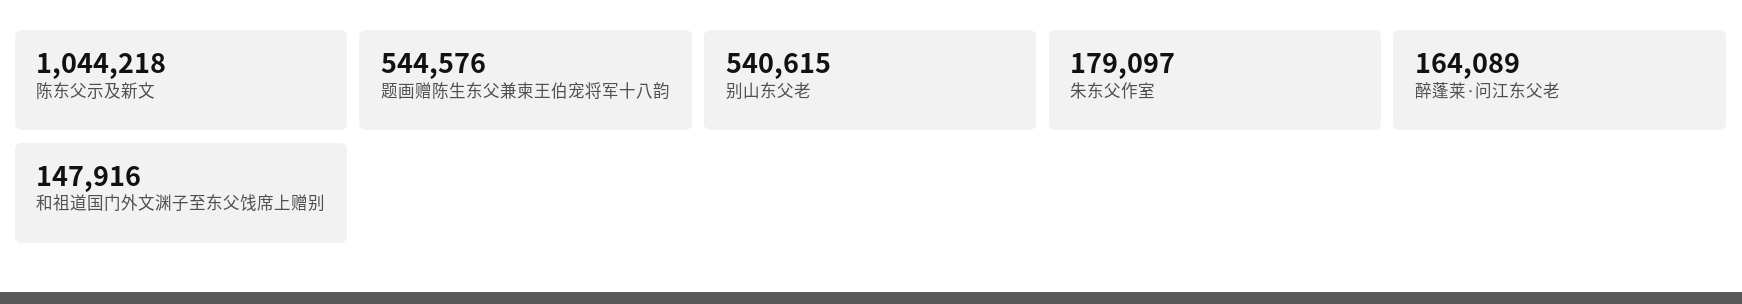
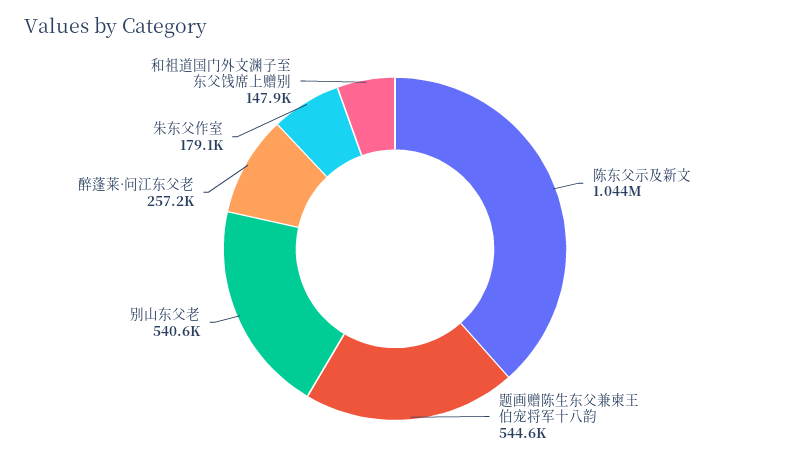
醉蓬莱·问江东父老: 164089 -> 257200

